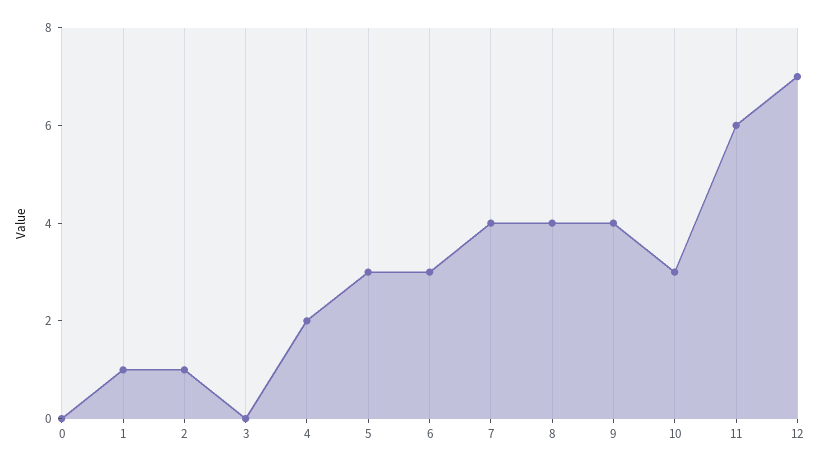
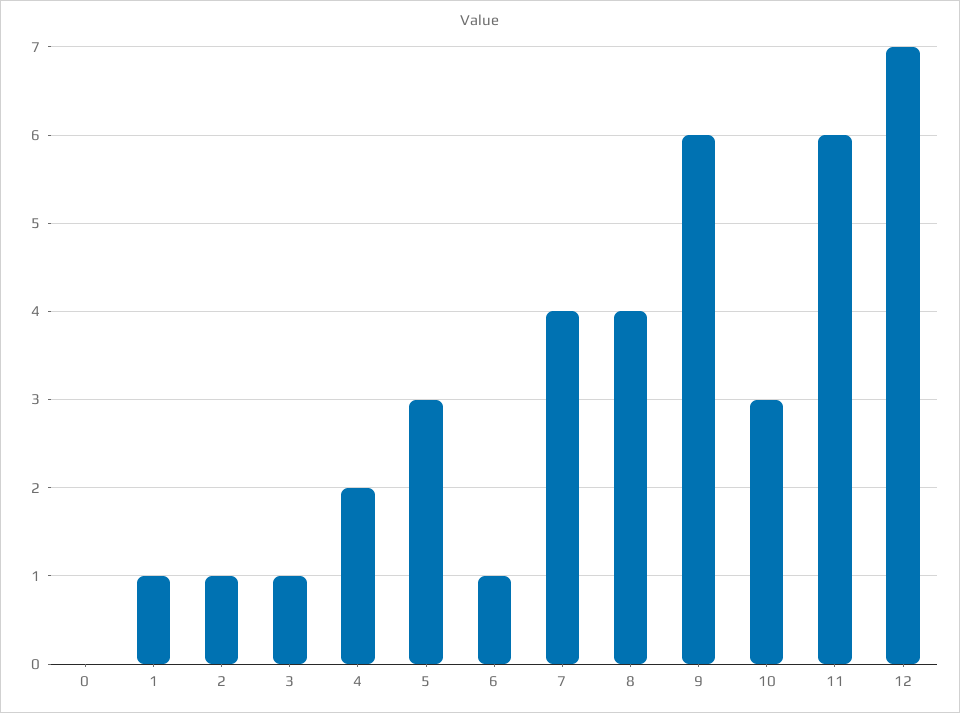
3: 0 -> 1
6: 3 -> 1
9: 4 -> 6

